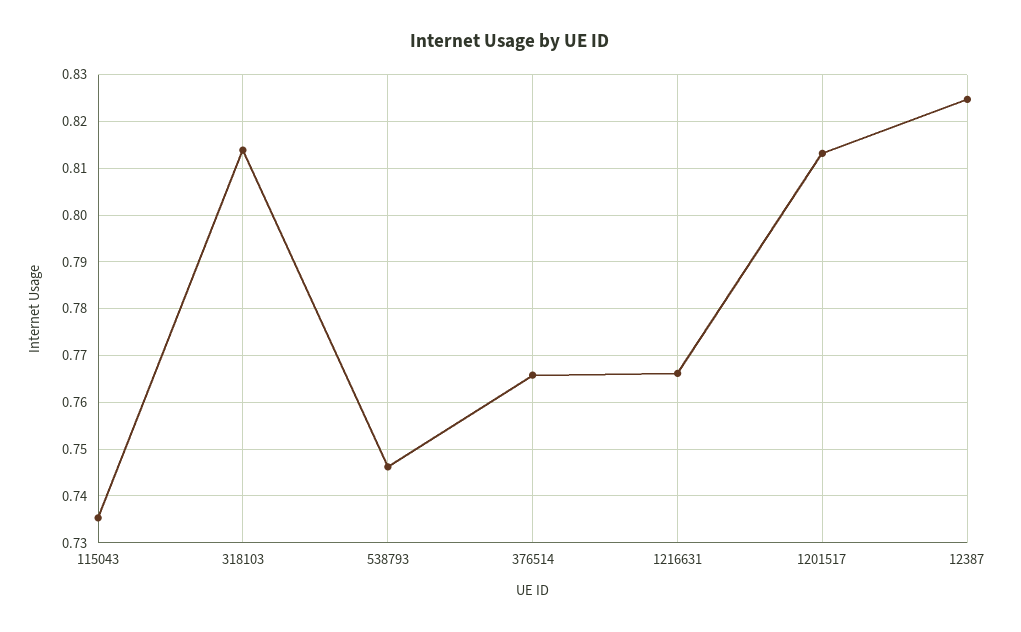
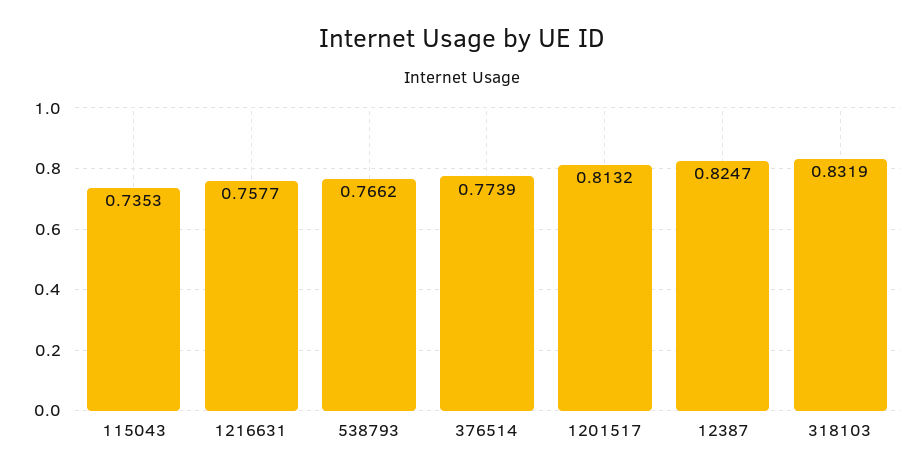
318103: 0.814 -> 0.8319
538793: 0.746 -> 0.7662
376514: 0.766 -> 0.7739
1216631: 0.766 -> 0.7577

